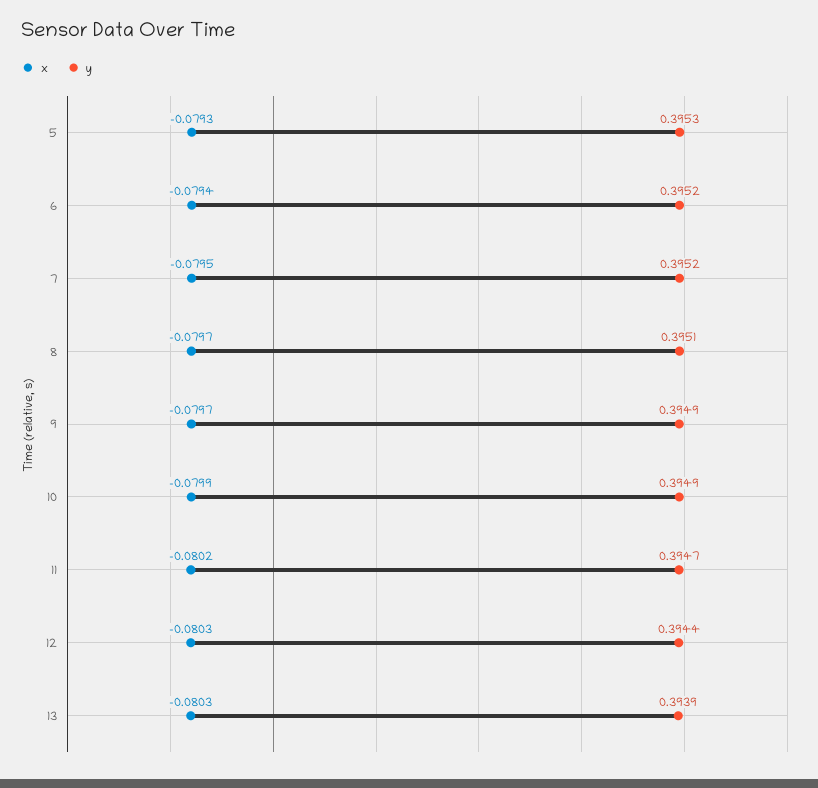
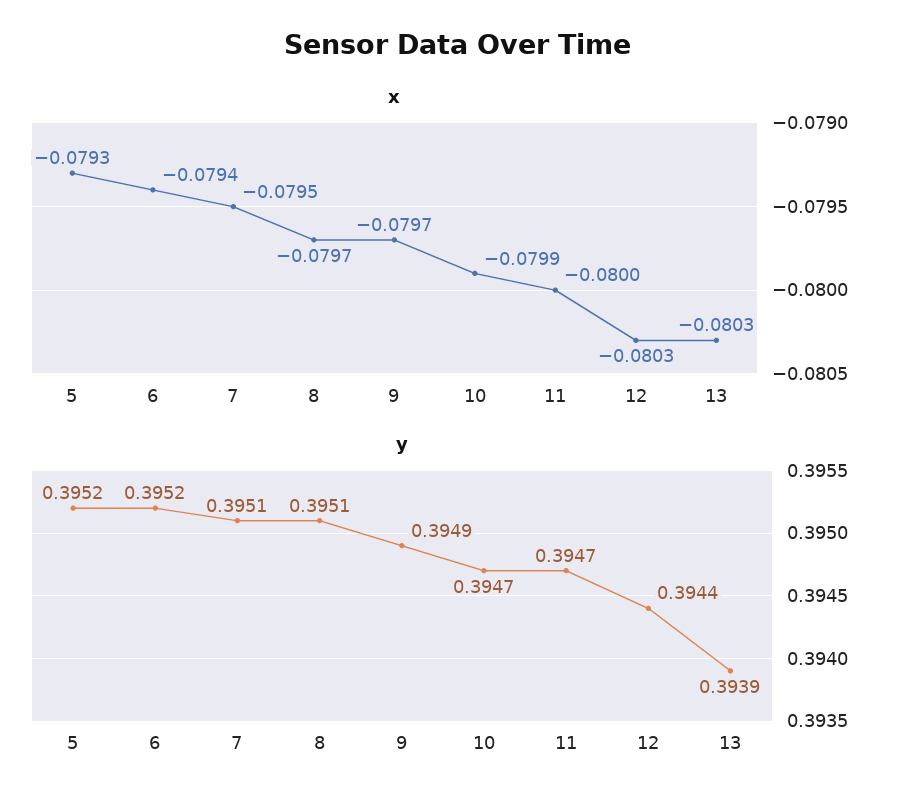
y, 5: 0.3953 -> 0.3952
y, 7: 0.3952 -> 0.3951
y, 10: 0.3949 -> 0.3947
x, 11: -0.0802 -> -0.08

